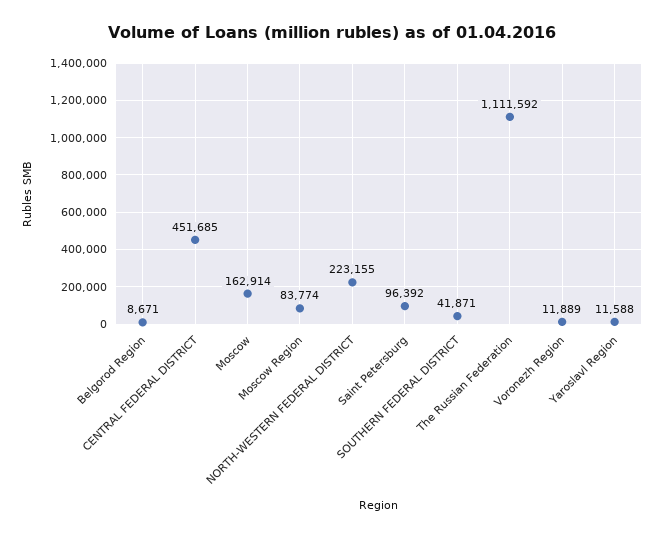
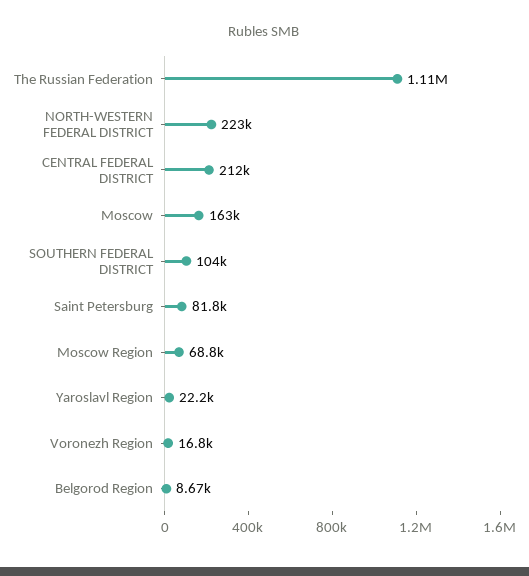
CENTRAL FEDERAL DISTRICT: 451685 -> 212000
Moscow Region: 83774 -> 68800
Saint Petersburg: 96392 -> 81800
SOUTHERN FEDERAL DISTRICT: 41871 -> 104000
Voronezh Region: 11889 -> 16800
Yaroslavl Region: 11588 -> 22200

